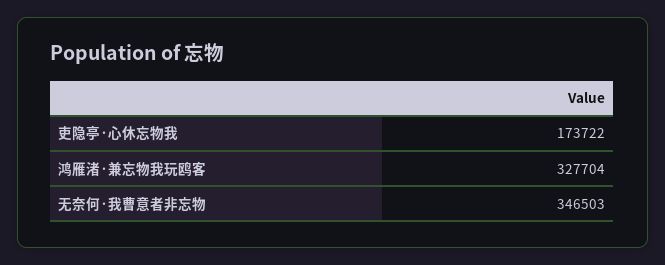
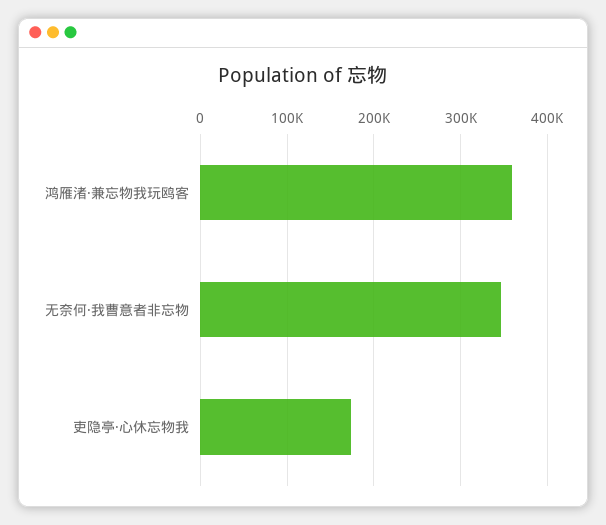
鸿雁渚·兼忘物我玩鸥客: 327704 -> 360000

